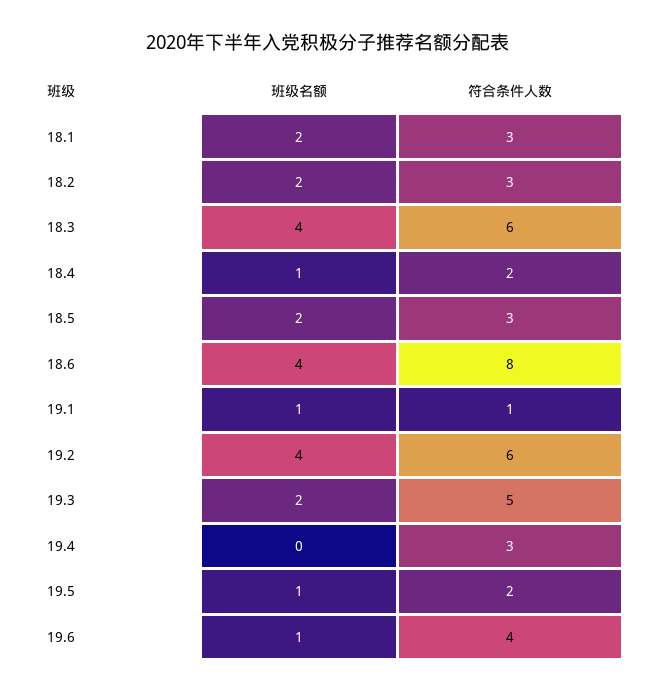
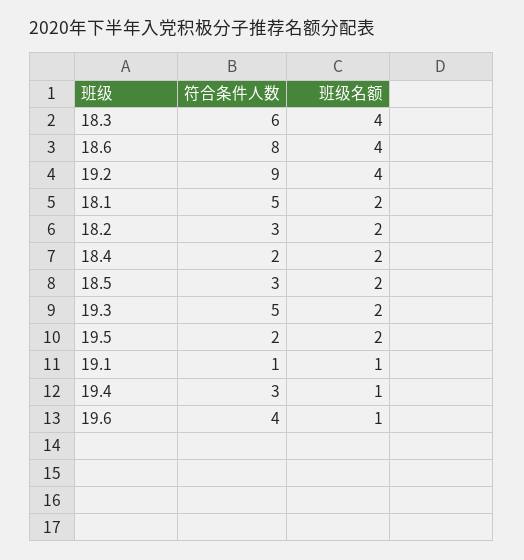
符合条件人数, 18.1: 3 -> 5
班级名额, 18.4: 1 -> 2
符合条件人数, 19.2: 6 -> 9
班级名额, 19.4: 0 -> 1
班级名额, 19.5: 1 -> 2

